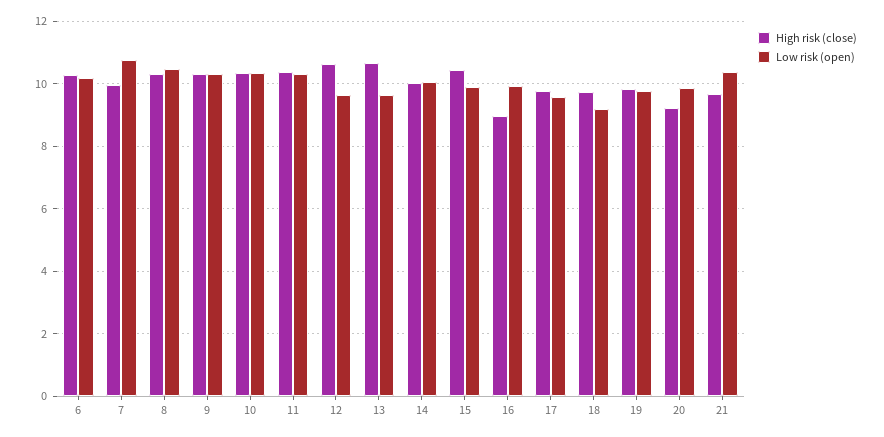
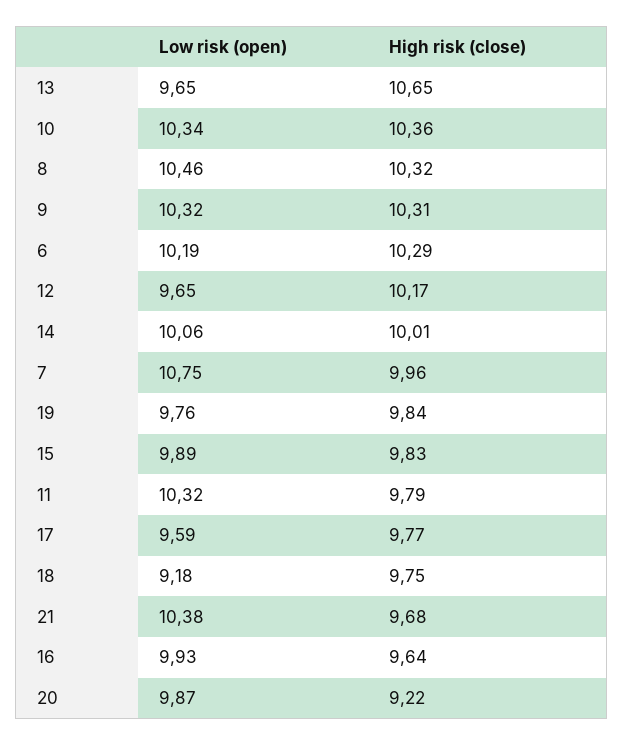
High risk (close), 11: 10.4 -> 9.79
High risk (close), 12: 10.6 -> 10.17
High risk (close), 15: 10.4 -> 9.83
High risk (close), 16: 9 -> 9.64

